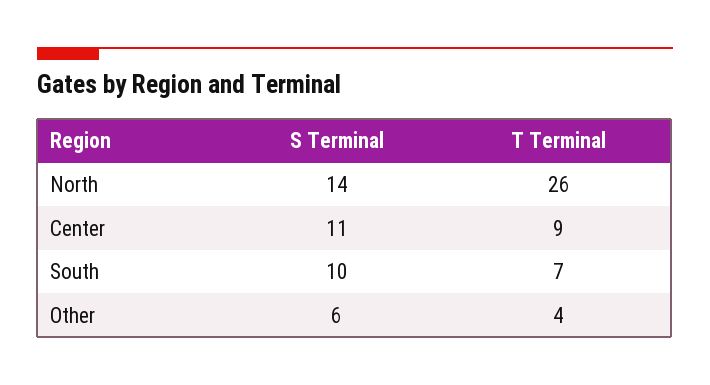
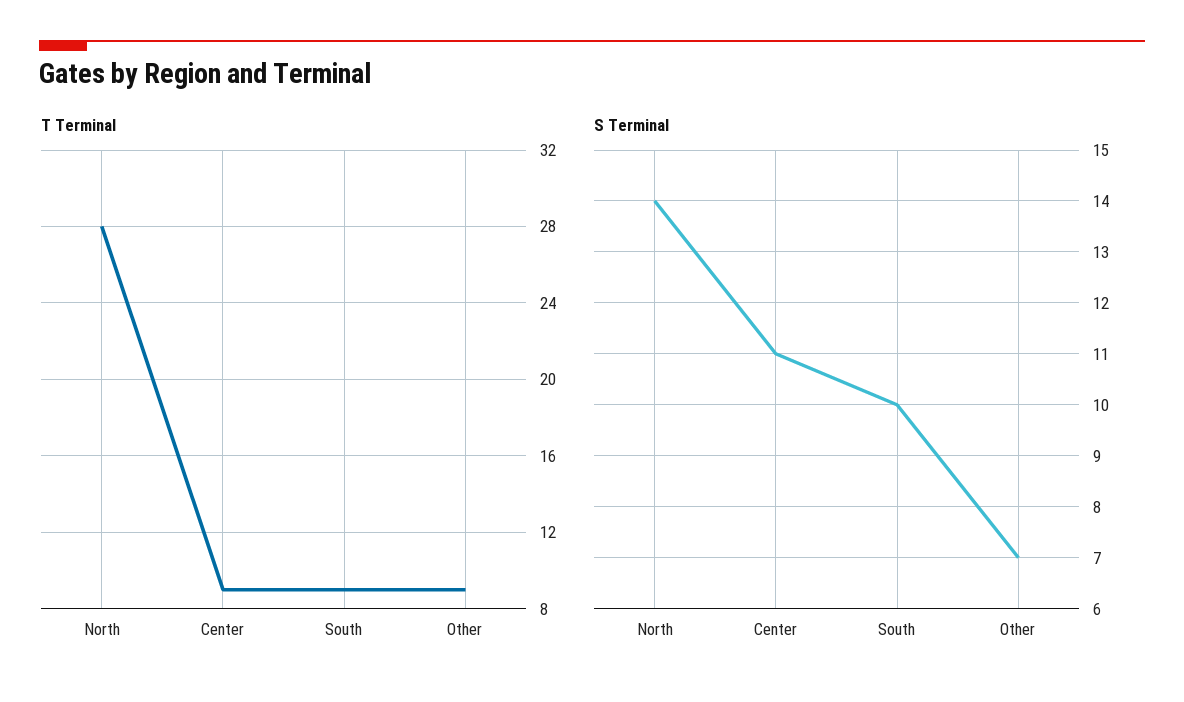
T Terminal, North: 26 -> 28
T Terminal, South: 7 -> 9
S Terminal, Other: 6 -> 7
T Terminal, Other: 4 -> 9

